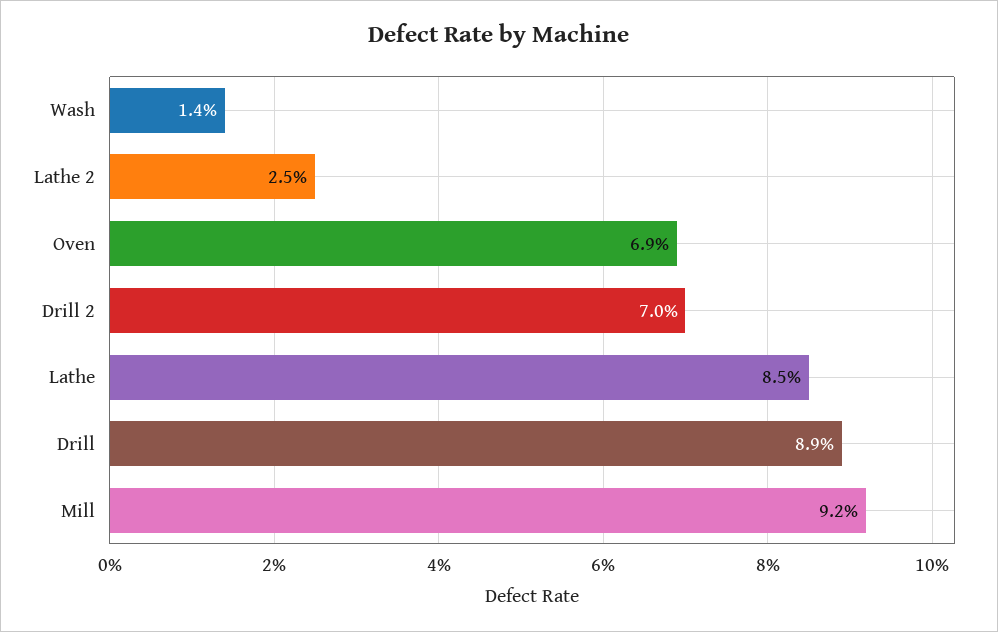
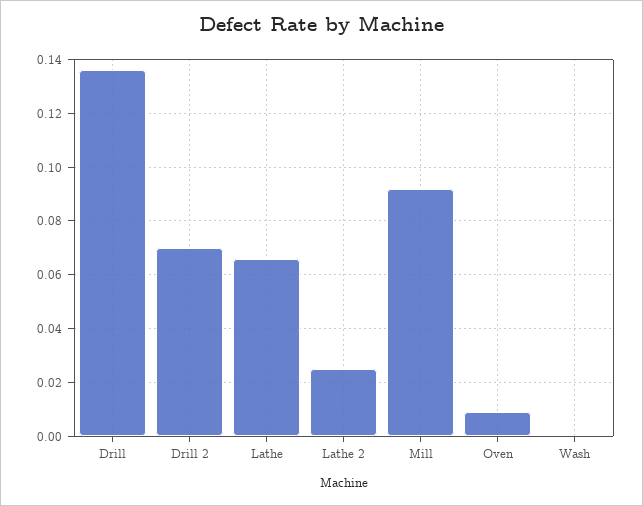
Wash: 0.014 -> 0
Oven: 0.069 -> 0.01
Lathe: 0.085 -> 0.065
Drill: 0.089 -> 0.135

